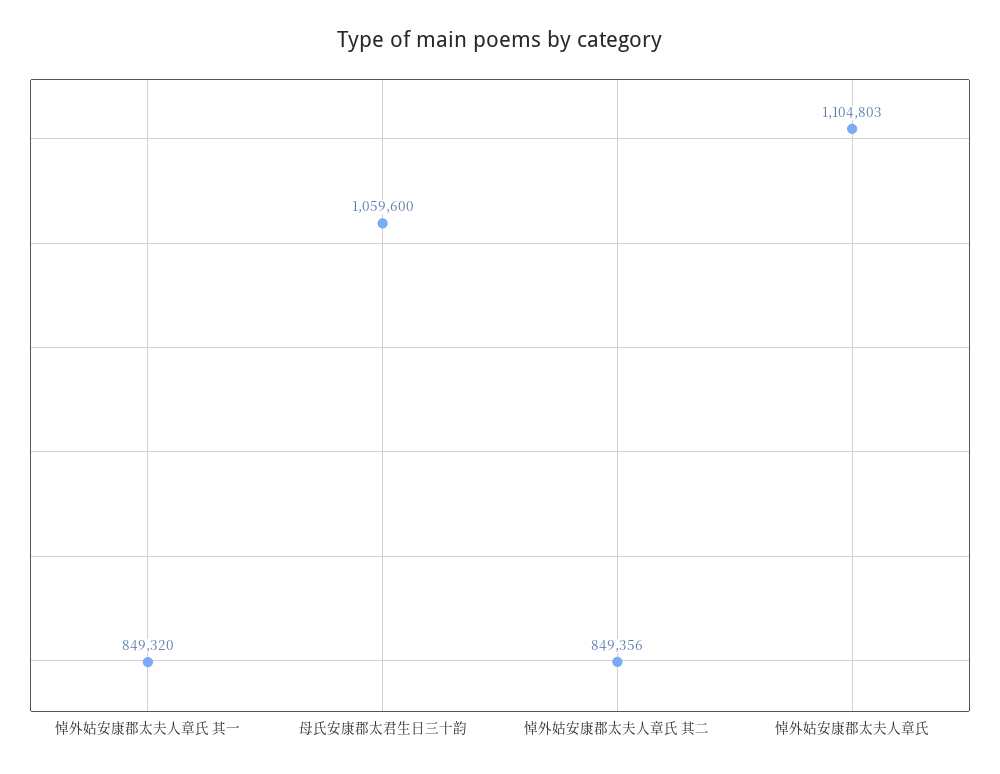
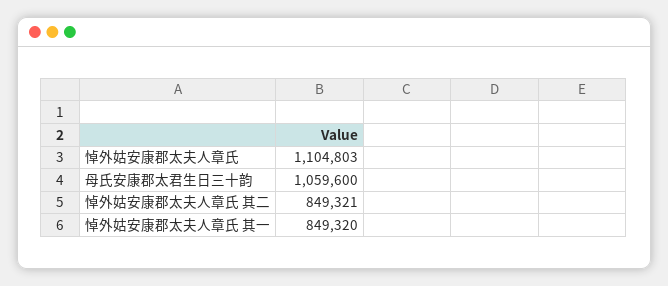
悼外姑安康郡太夫人章氏 其二: 849356 -> 849321

